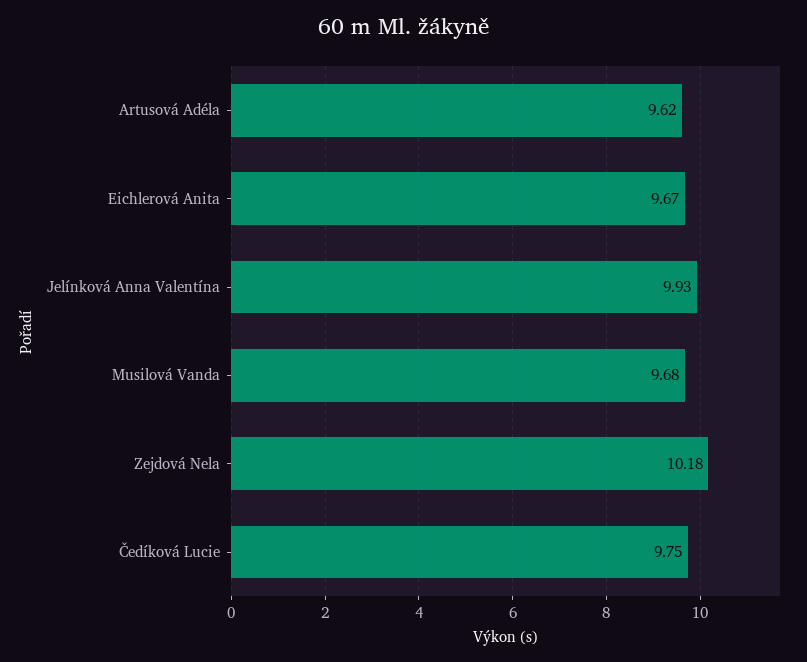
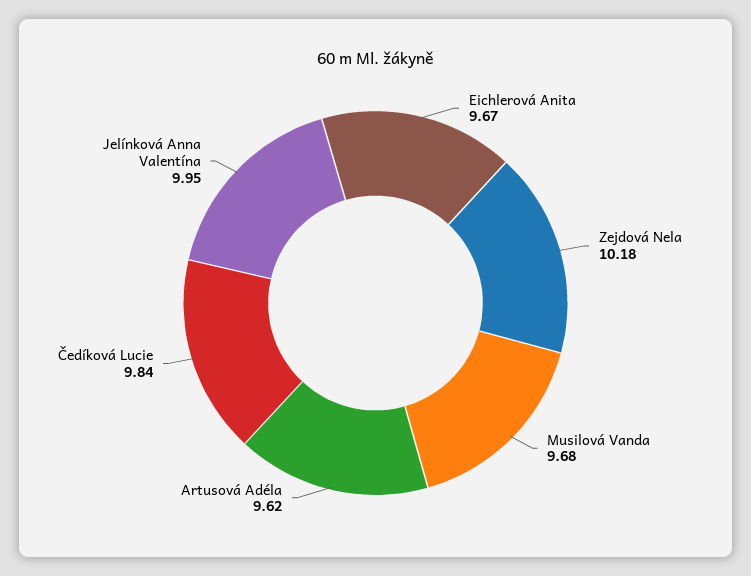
Jelínková Anna Valentína: 9.93 -> 9.95
Čedíková Lucie: 9.75 -> 9.84

